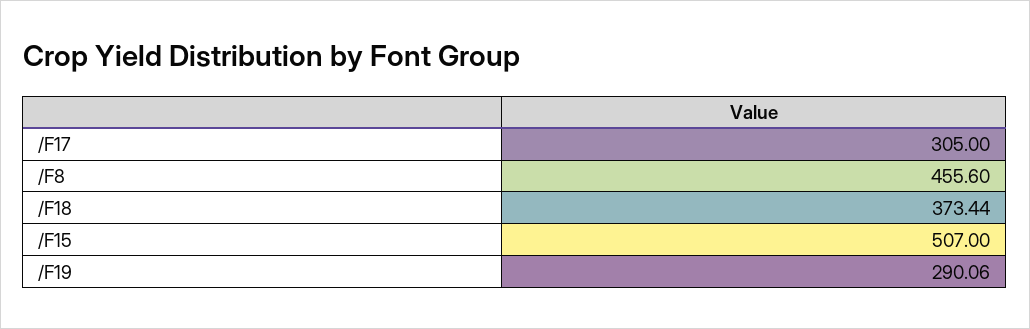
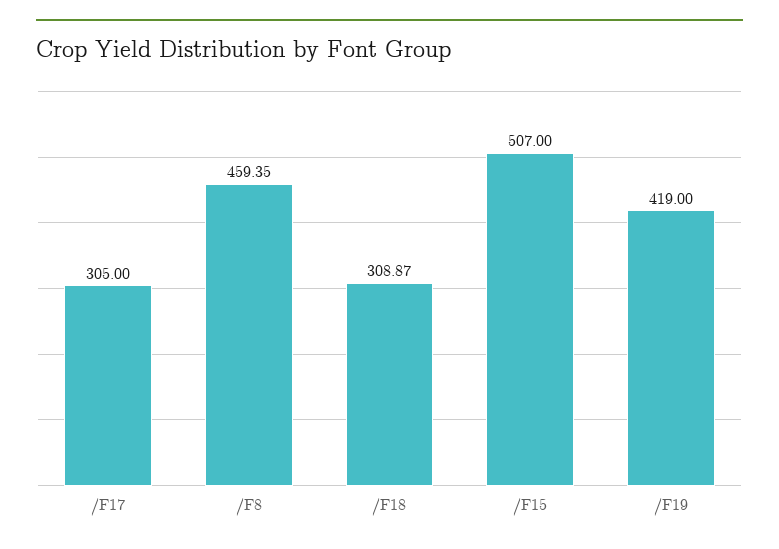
/F8: 455.6 -> 459.35
/F18: 373.44 -> 308.87
/F19: 290.06 -> 419

